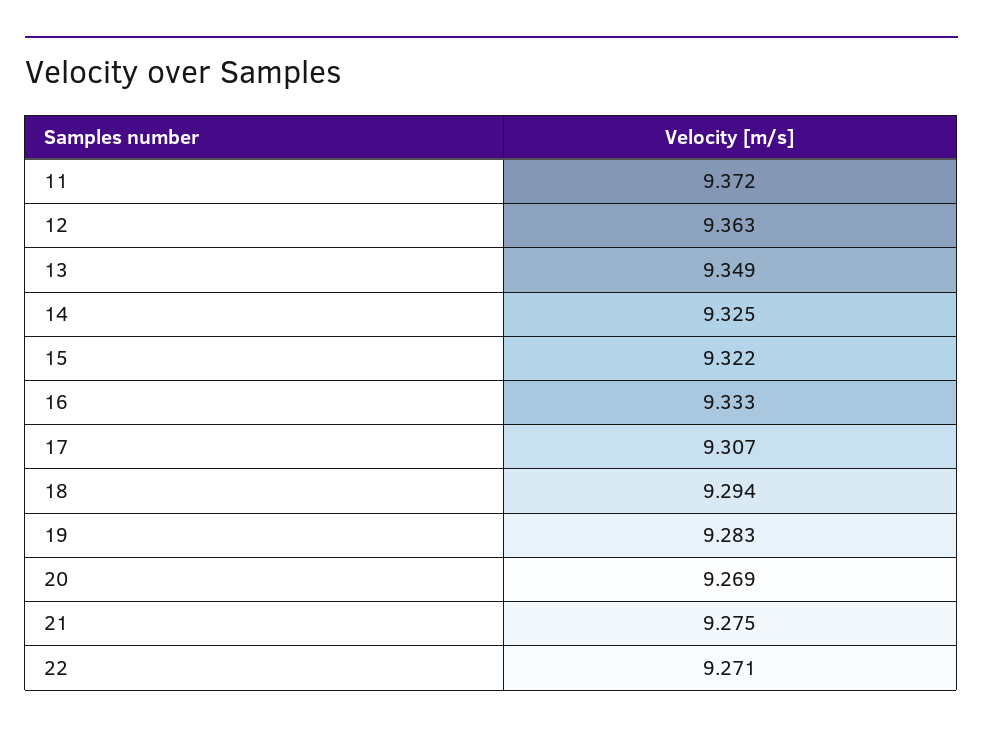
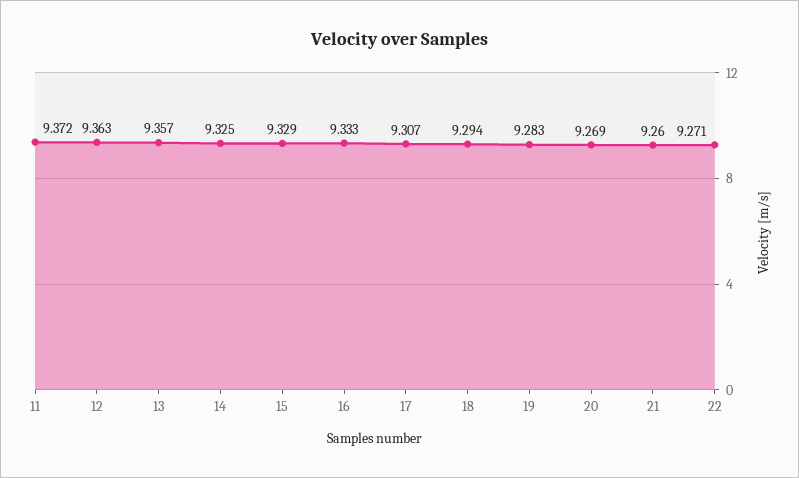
13: 9.349 -> 9.357
15: 9.322 -> 9.329
21: 9.275 -> 9.26

